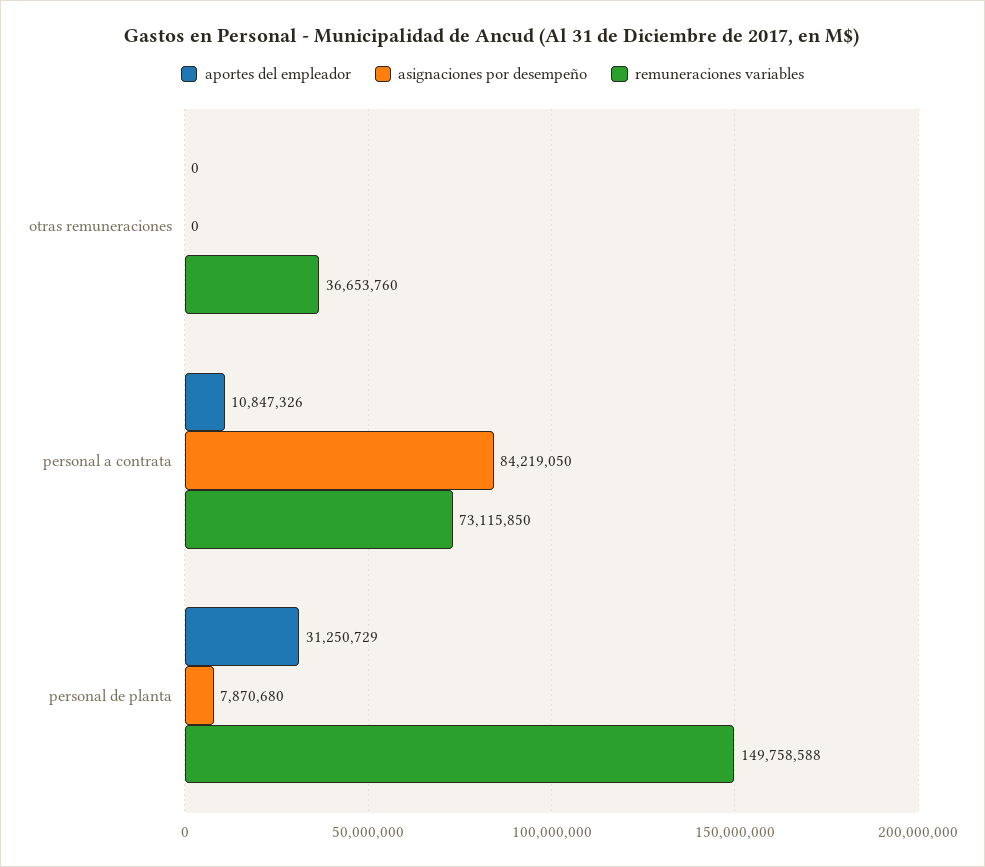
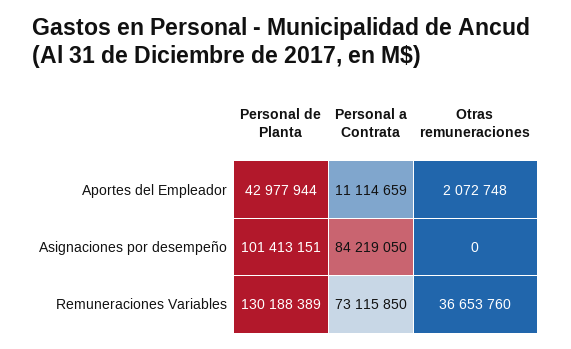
aportes del empleador, otras remuneraciones: 0 -> 2072748
aportes del empleador, personal a contrata: 10847326 -> 11114659
aportes del empleador, personal de planta: 31250729 -> 42977944
asignaciones por desempeño, personal de planta: 7870680 -> 101413151
remuneraciones variables, personal de planta: 149758588 -> 130188389

